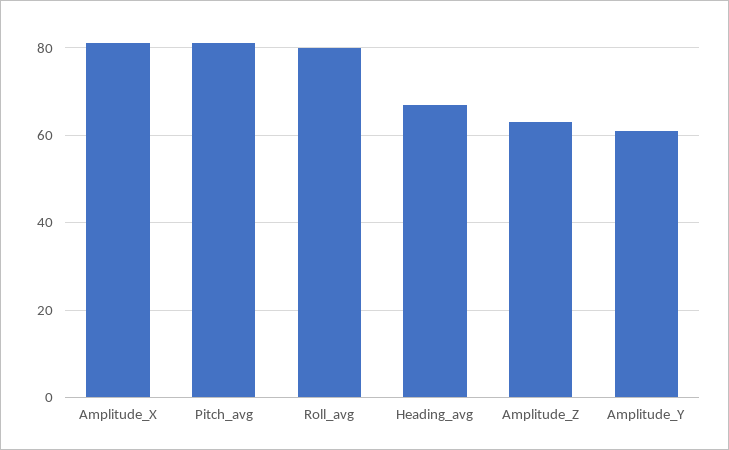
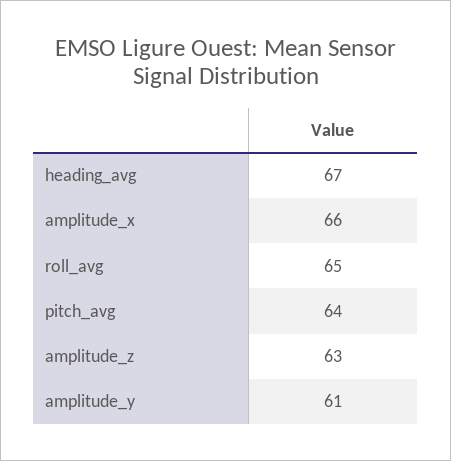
Amplitude_X: 80 -> 66
Pitch_avg: 80 -> 64
Roll_avg: 80 -> 65

